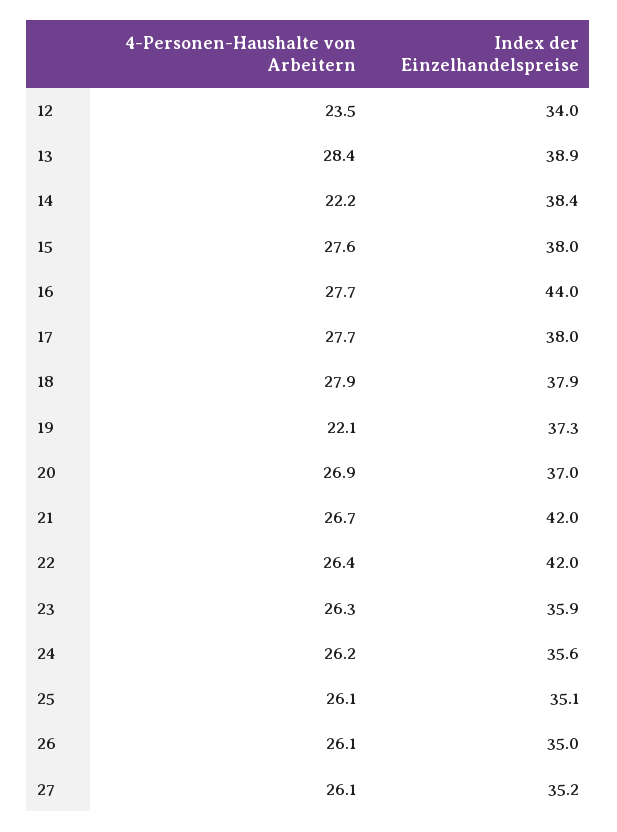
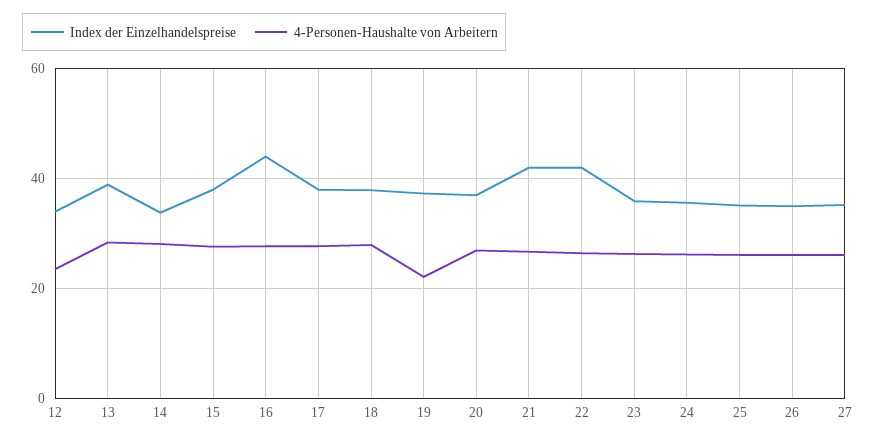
4-Personen-Haushalte von Arbeitern, 14: 22.2 -> 28
Index der Einzelhandelspreise, 14: 38.4 -> 34

